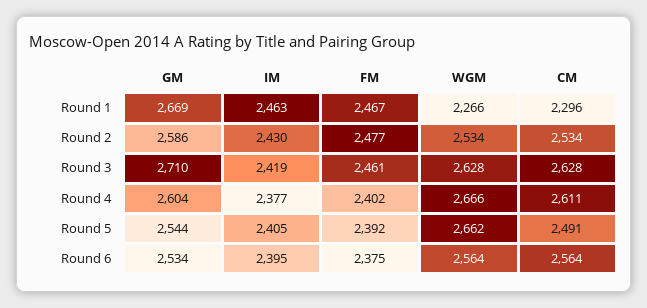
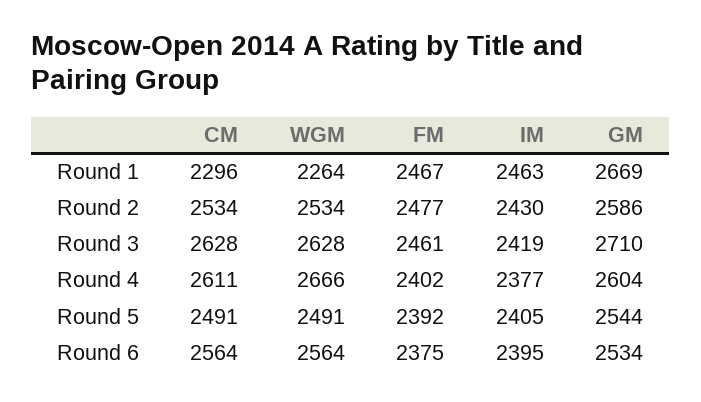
WGM, Round 1: 2266 -> 2264
WGM, Round 5: 2662 -> 2491

